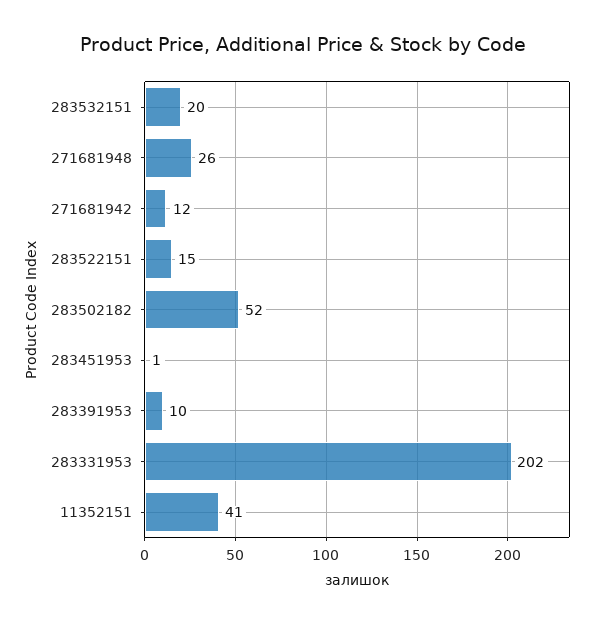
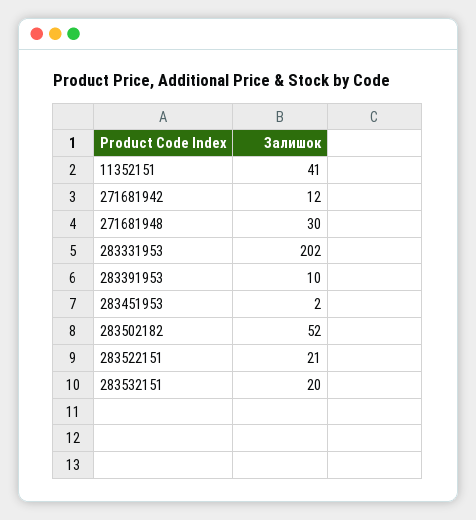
271681948: 26 -> 30
283522151: 15 -> 21
283451953: 1 -> 2

